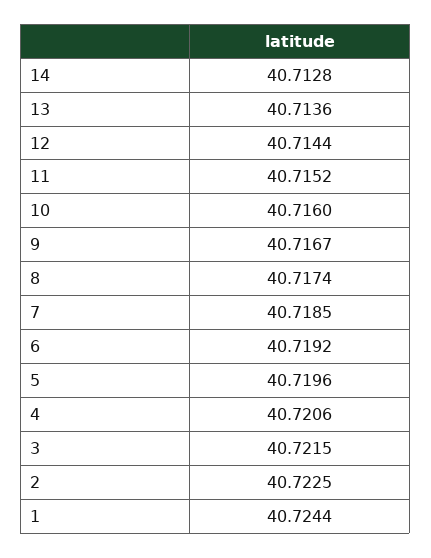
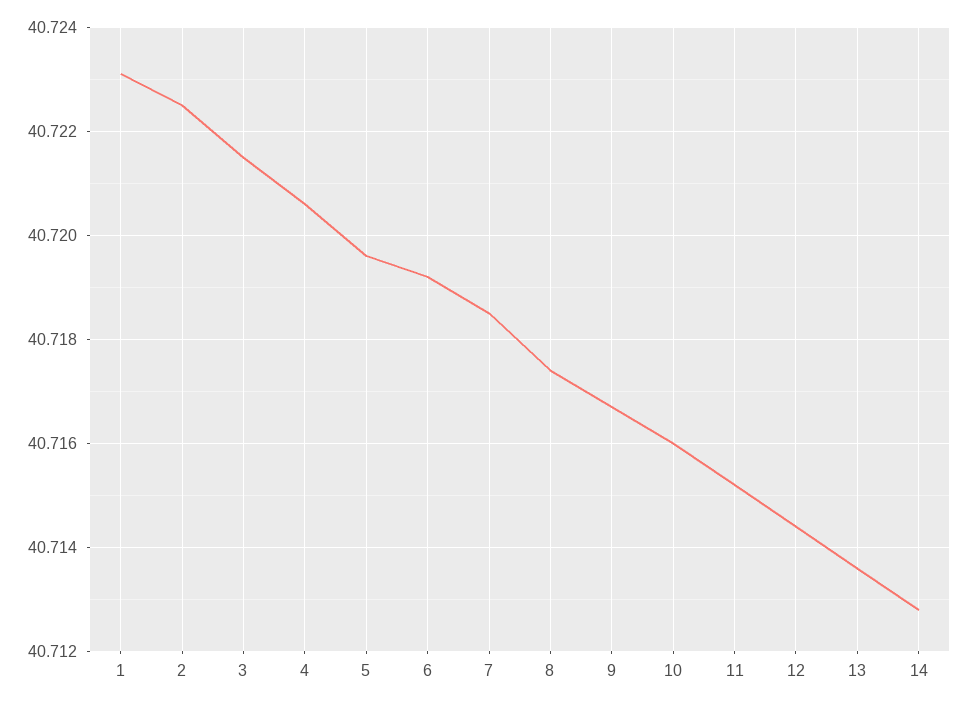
1: 40.7244 -> 40.723

